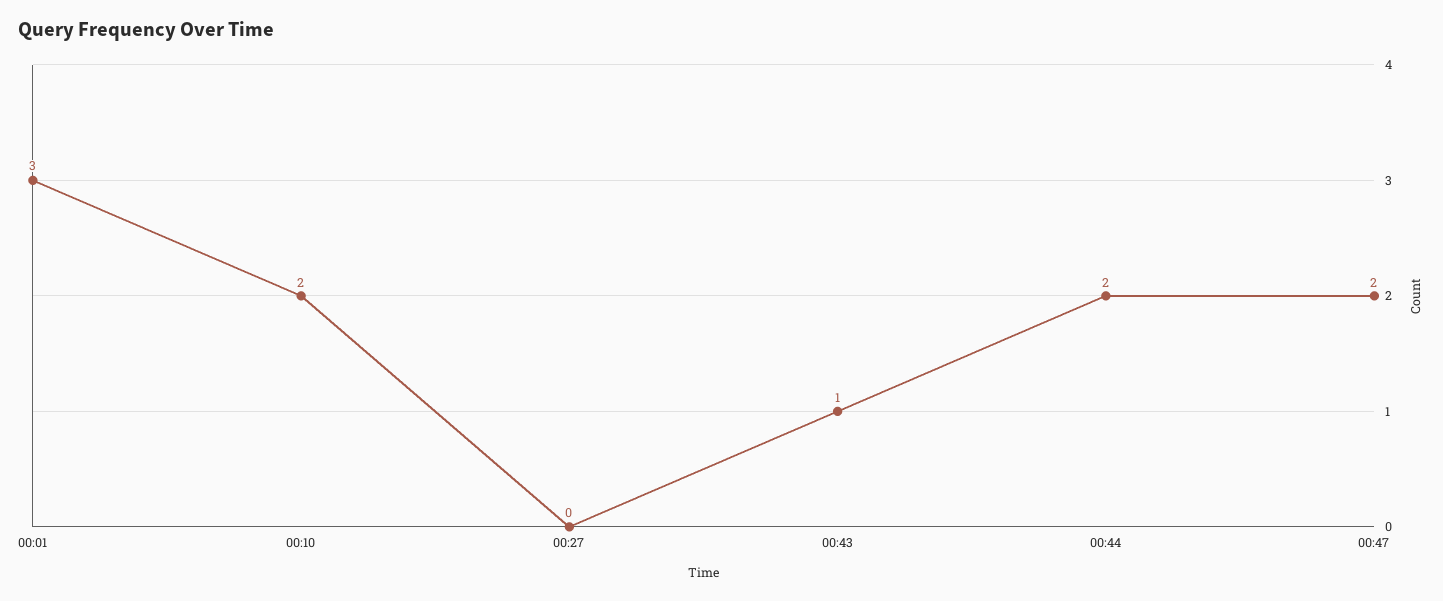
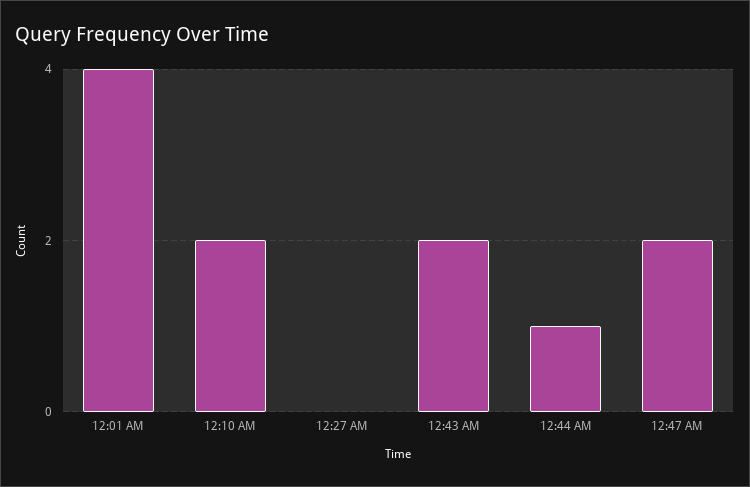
00:01: 3 -> 4
00:43: 1 -> 2
00:44: 2 -> 1

